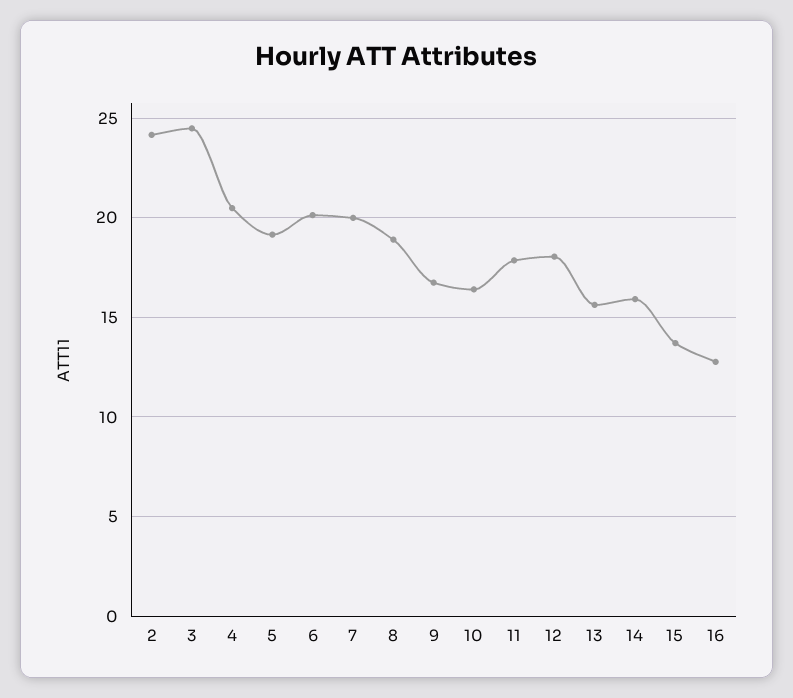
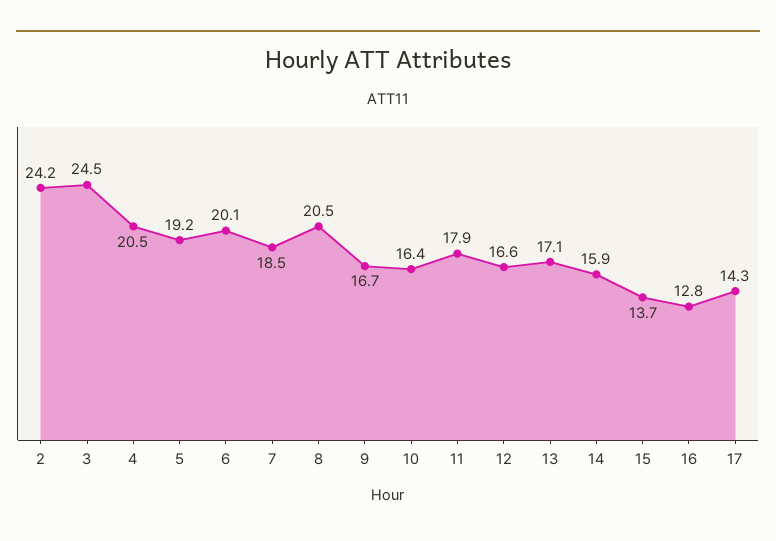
7: 20 -> 18.5
8: 19 -> 20.5
12: 18 -> 16.6
13: 15.5 -> 17.1
17: none -> 14.3

